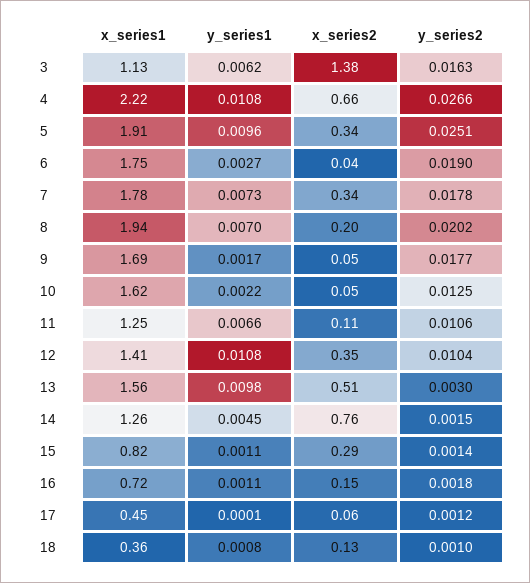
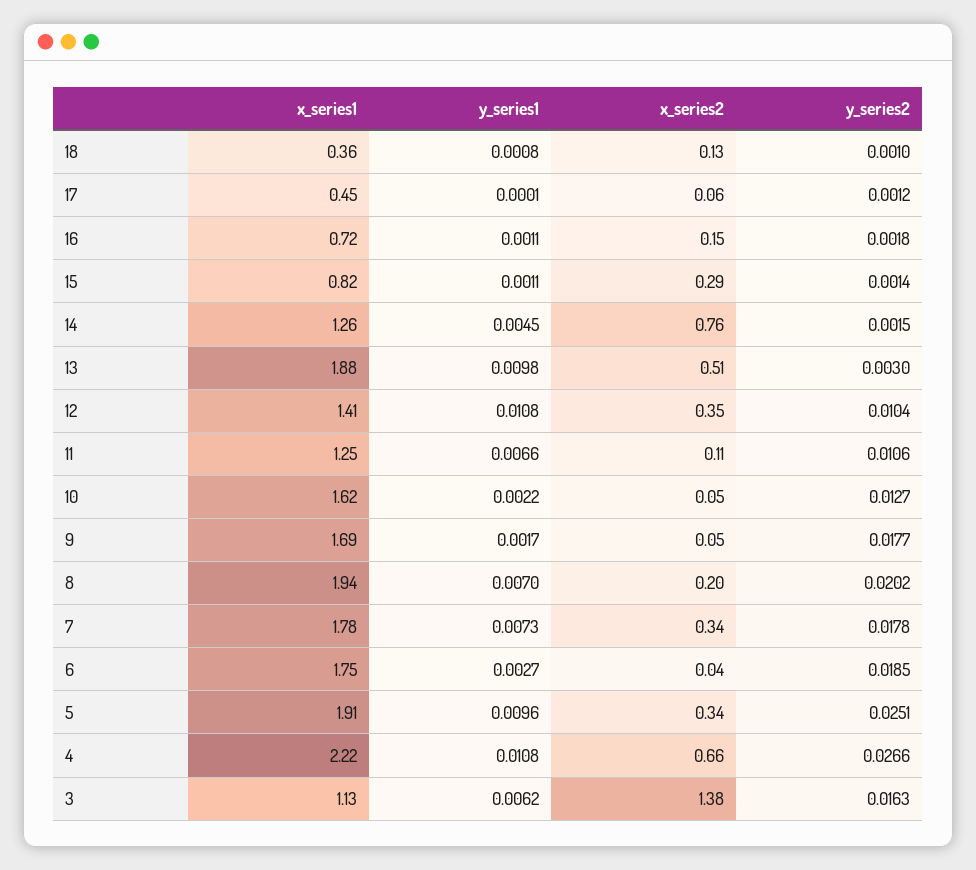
y_series2, 6: 0.019 -> 0.0185
y_series2, 10: 0.0125 -> 0.0127
x_series1, 13: 1.56 -> 1.88

